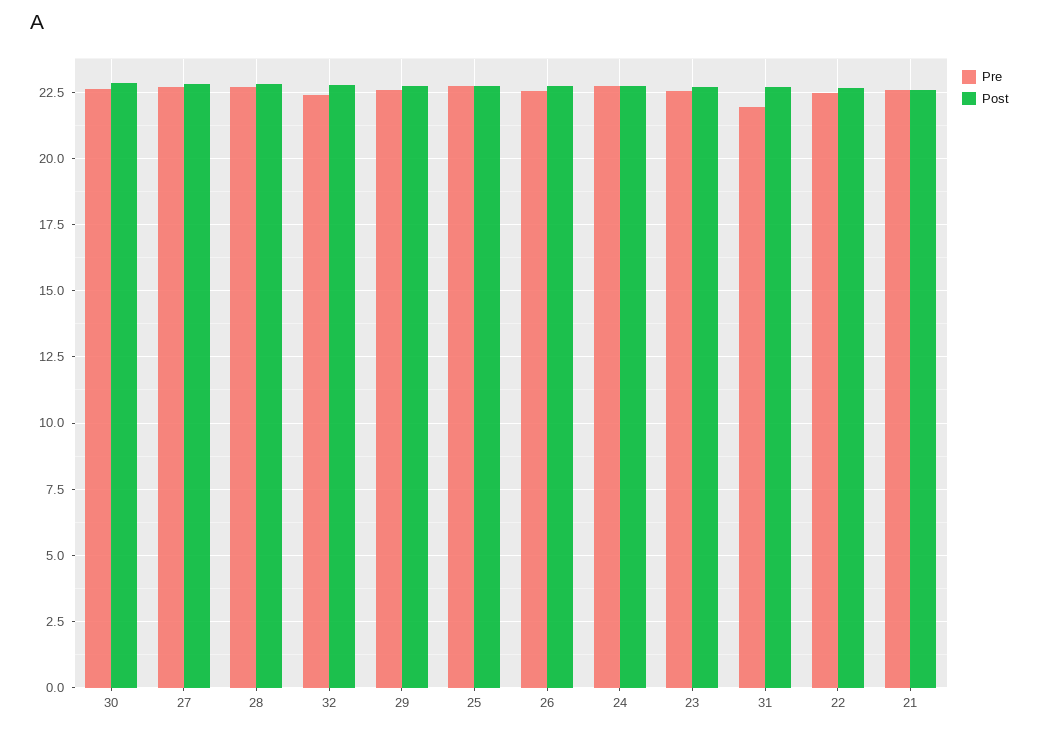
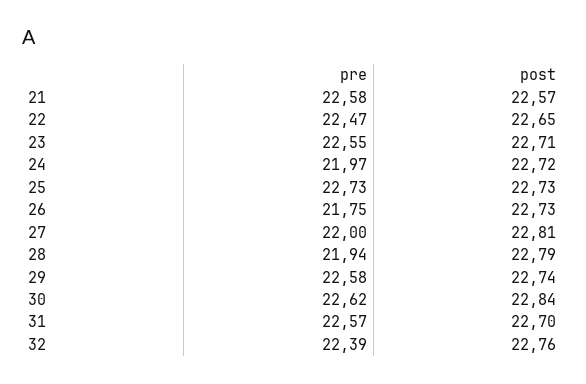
Pre, 27: 22.75 -> 22
Pre, 28: 22.75 -> 21.94
Pre, 26: 22.5 -> 21.75
Pre, 24: 22.75 -> 21.97
Pre, 31: 22 -> 22.57

